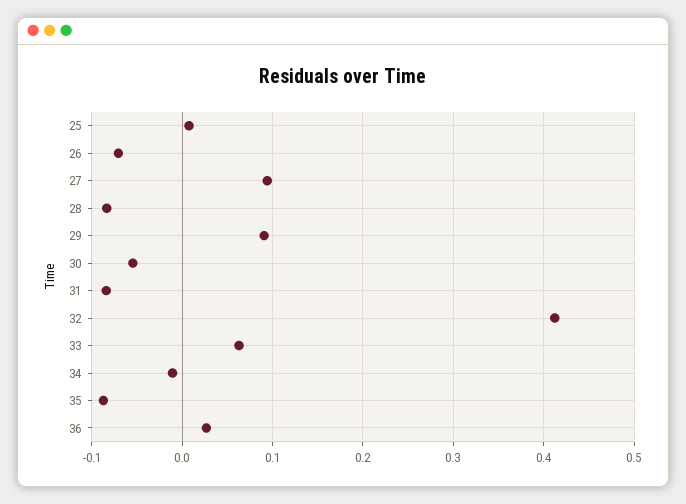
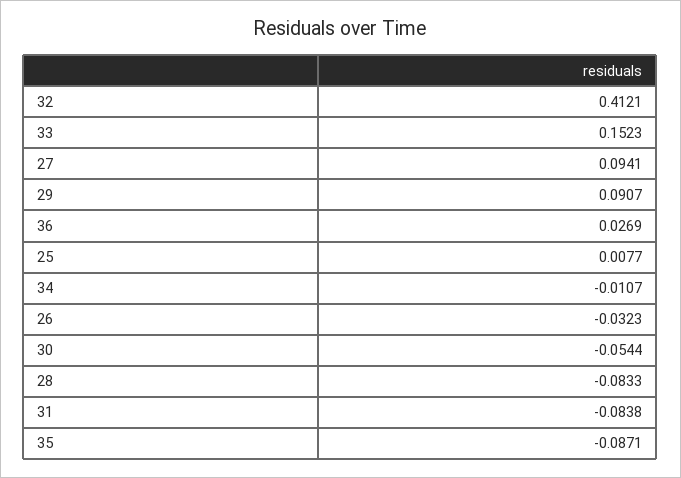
26: -0.07 -> -0.0323
33: 0.06 -> 0.1523

